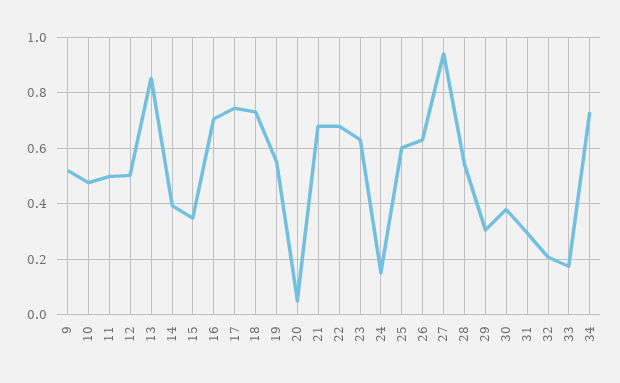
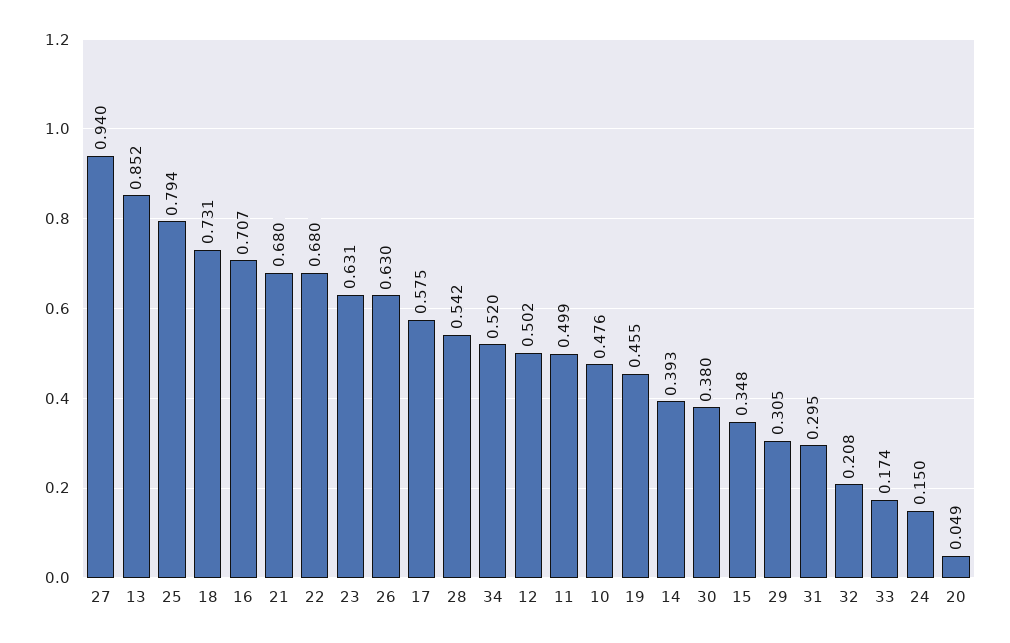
9: 0.525 -> none
17: 0.75 -> 0.575
19: 0.55 -> 0.455
25: 0.6 -> 0.794
34: 0.725 -> 0.52

